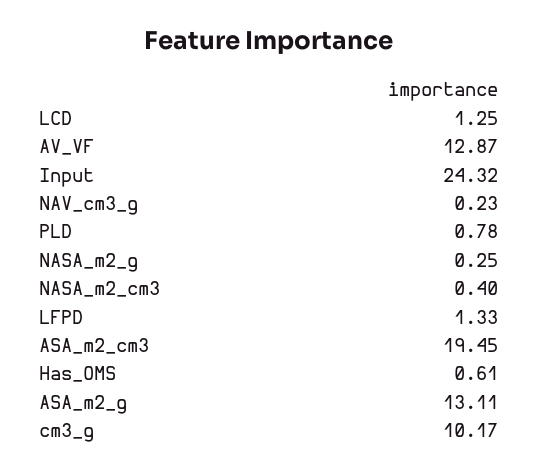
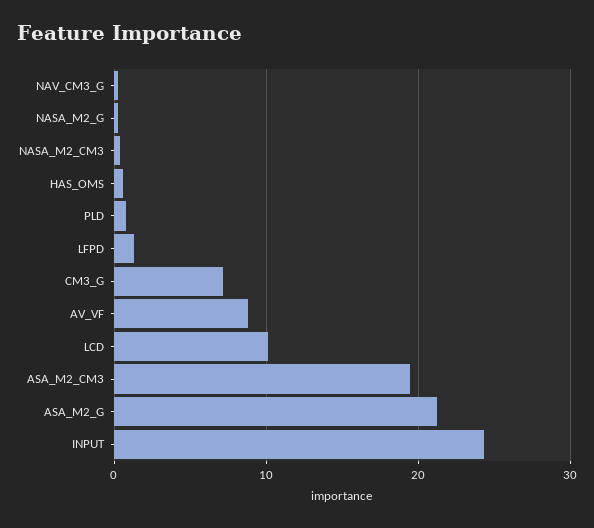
LCD: 1.25 -> 10
AV_VF: 12.87 -> 9
ASA_m2_g: 13.11 -> 21
cm3_g: 10.17 -> 7

